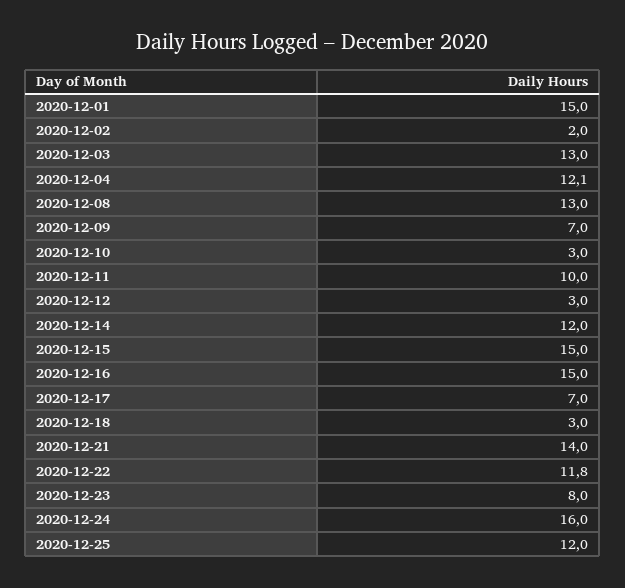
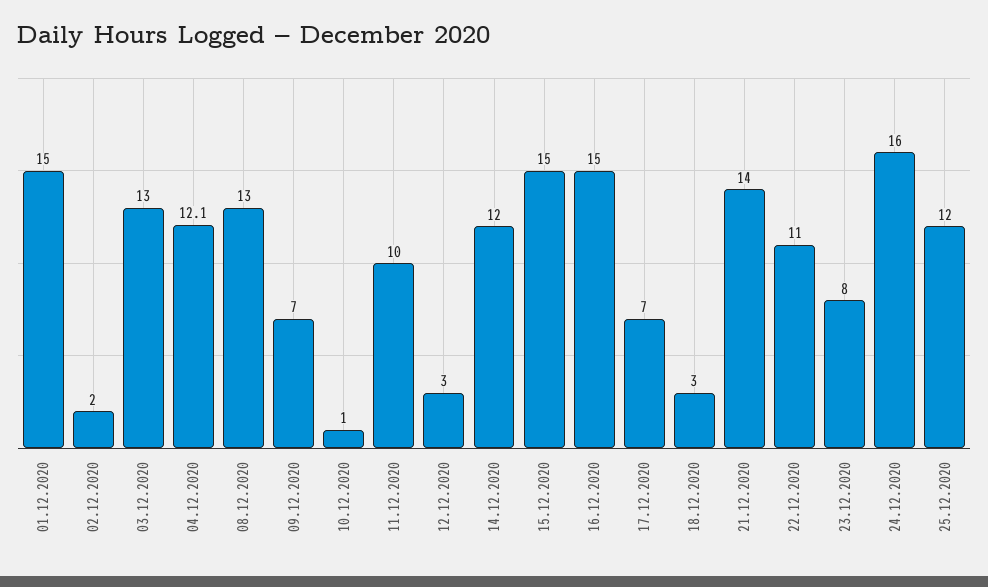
2020-12-10: 3 -> 1
2020-12-22: 11.8 -> 11

